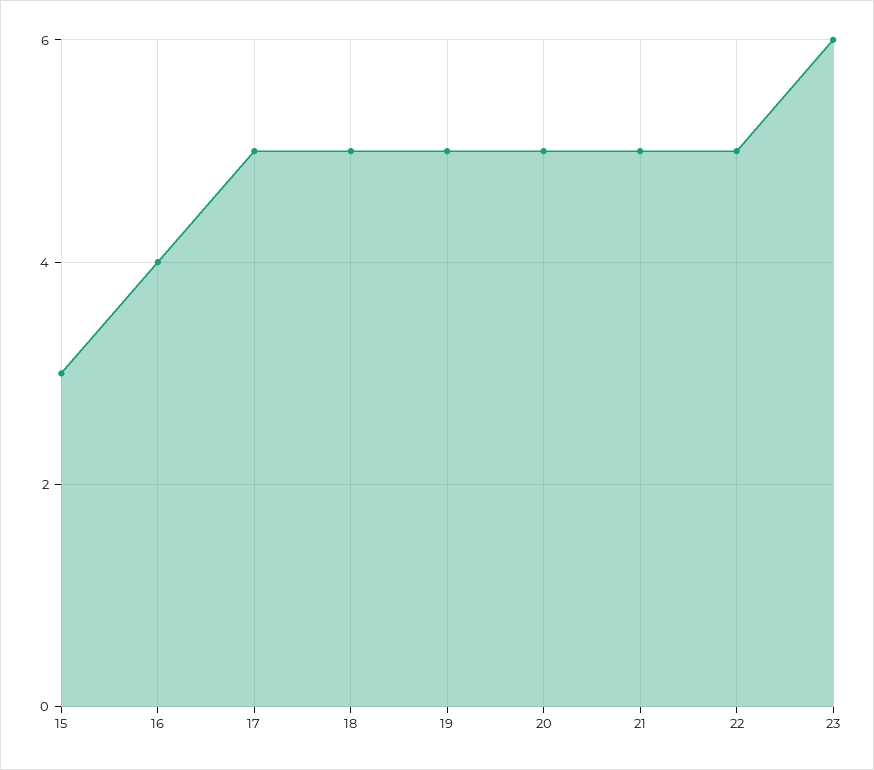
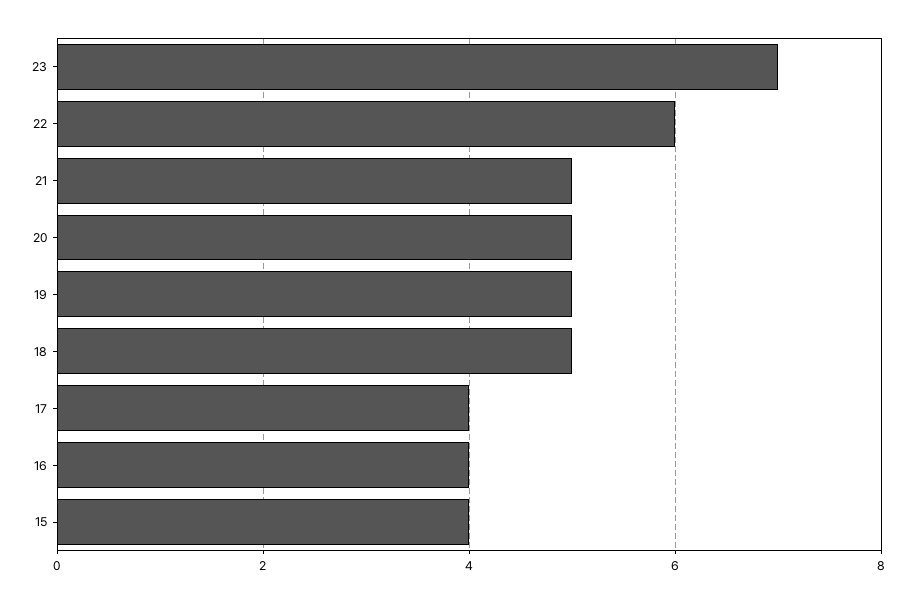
15: 3 -> 4
17: 5 -> 4
22: 5 -> 6
23: 6 -> 7

